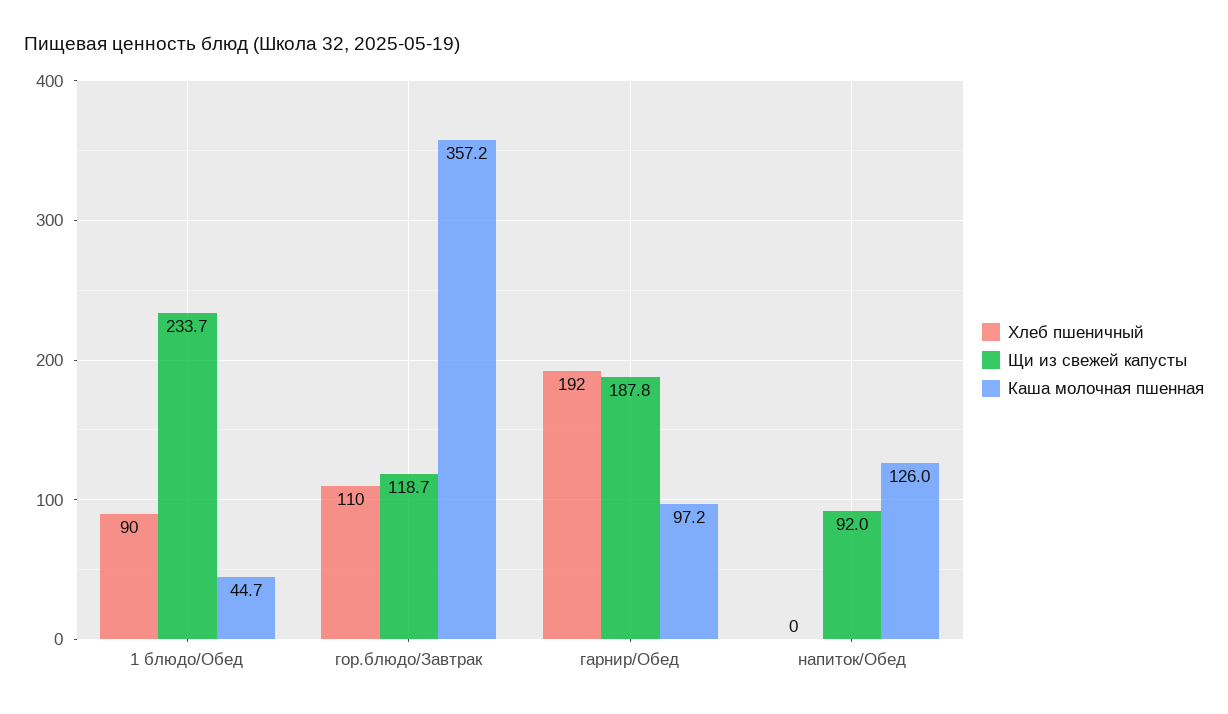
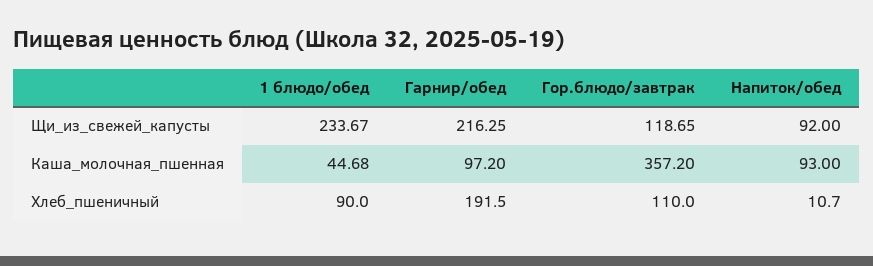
Щи из свежей капусты, гарнир/Обед: 187.8 -> 216.25
Хлеб пшеничный, напиток/Обед: 0 -> 10.7
Каша молочная пшенная, напиток/Обед: 126 -> 93

